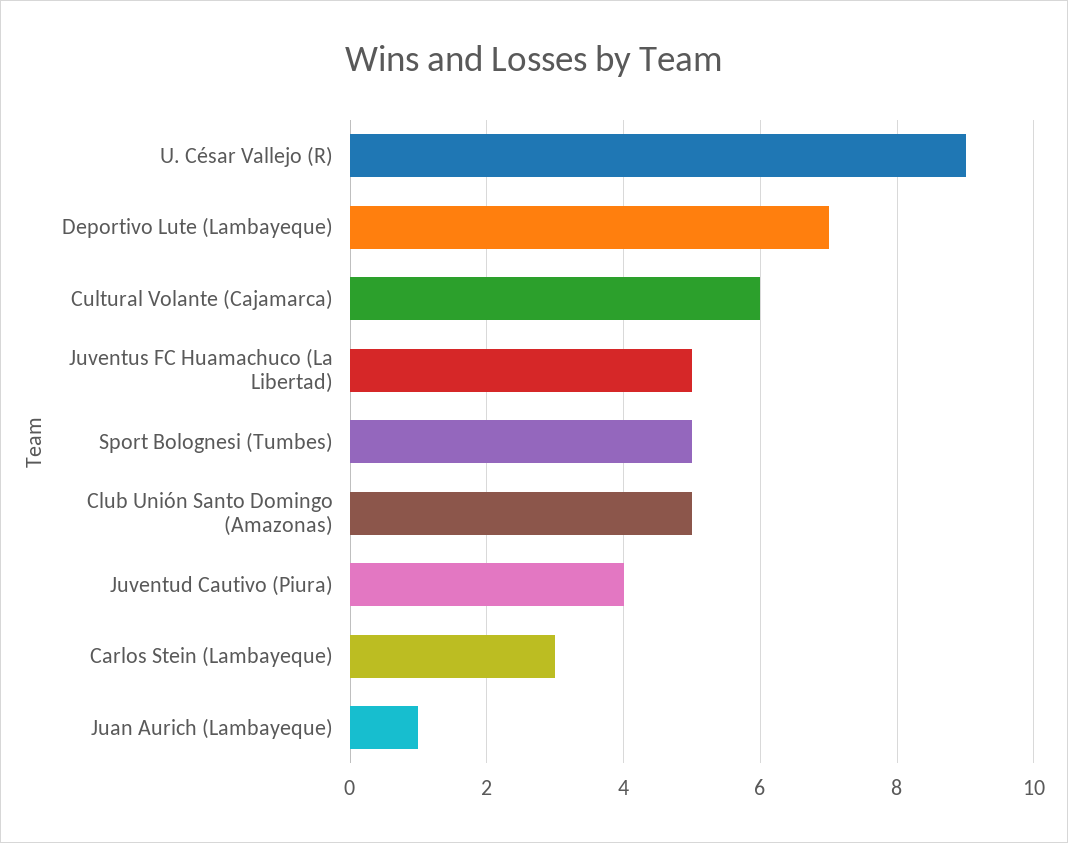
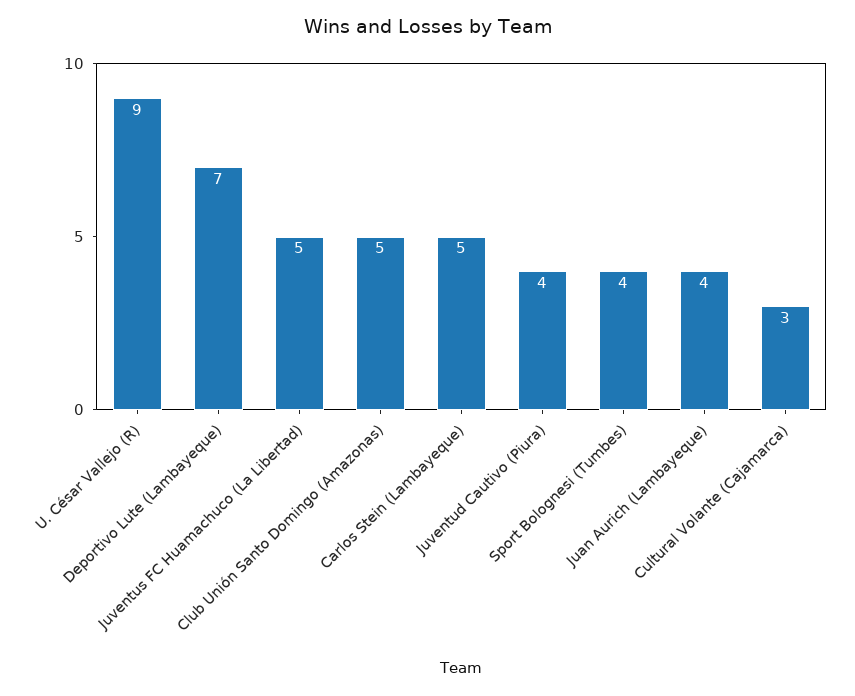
Cultural Volante (Cajamarca): 6 -> 3
Sport Bolognesi (Tumbes): 5 -> 4
Carlos Stein (Lambayeque): 3 -> 5
Juan Aurich (Lambayeque): 1 -> 4

